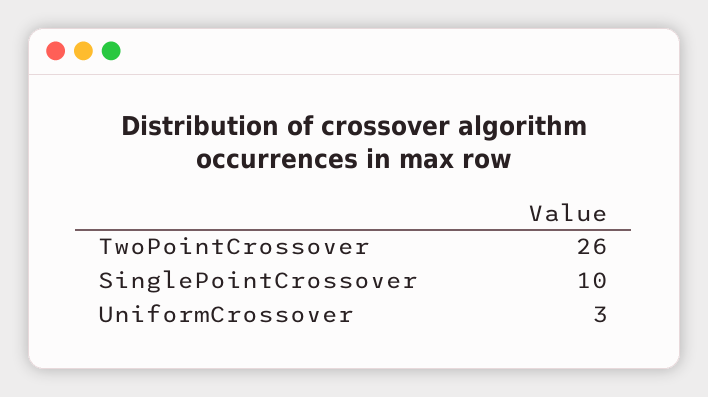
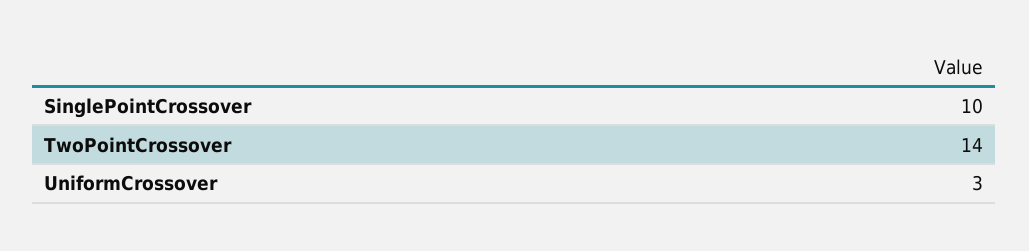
TwoPointCrossover: 26 -> 14

